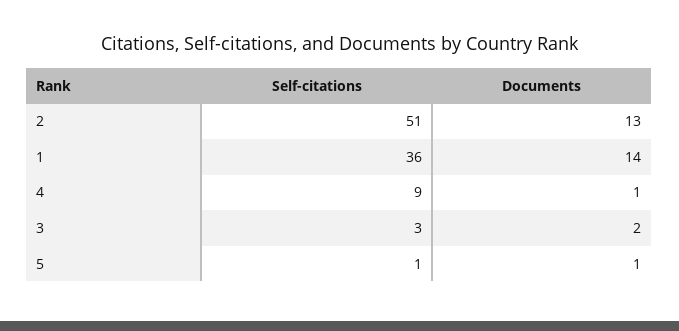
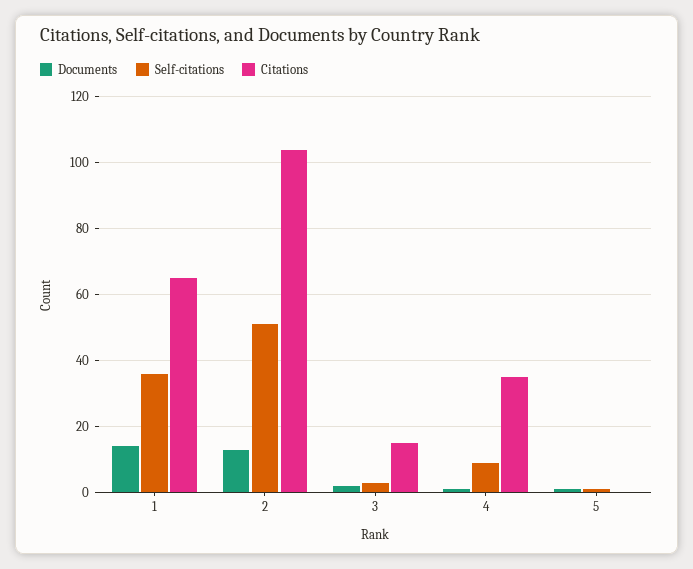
Citations, 1: none -> 65
Citations, 2: none -> 105
Citations, 3: none -> 15
Citations, 4: none -> 35
Citations, 5: none -> 0

